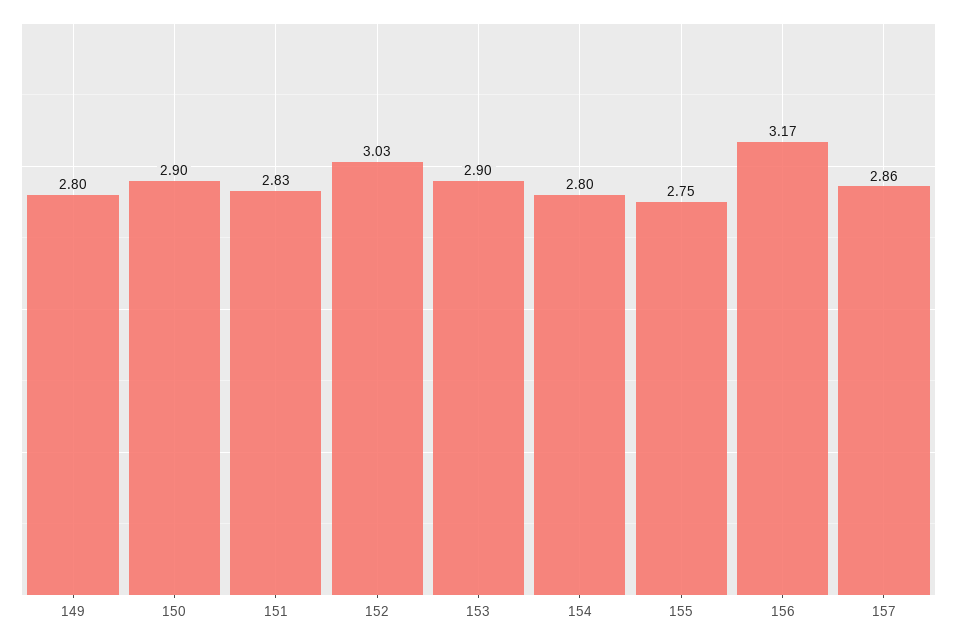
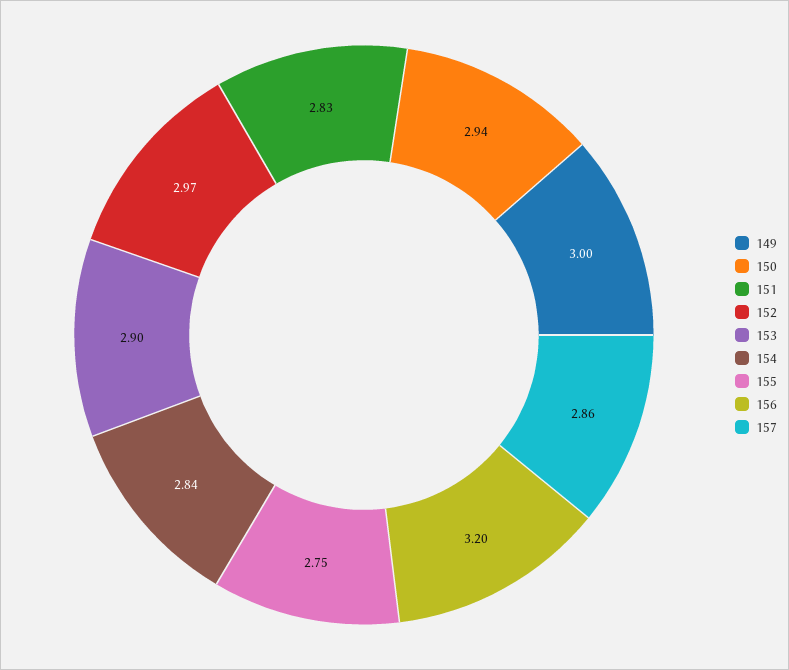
149: 2.8 -> 3
150: 2.9 -> 2.94
152: 3.03 -> 2.97
154: 2.8 -> 2.84
156: 3.17 -> 3.2

